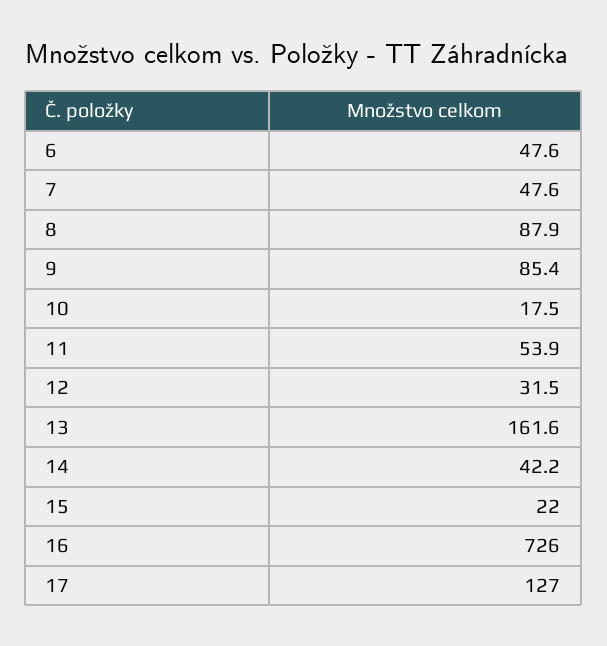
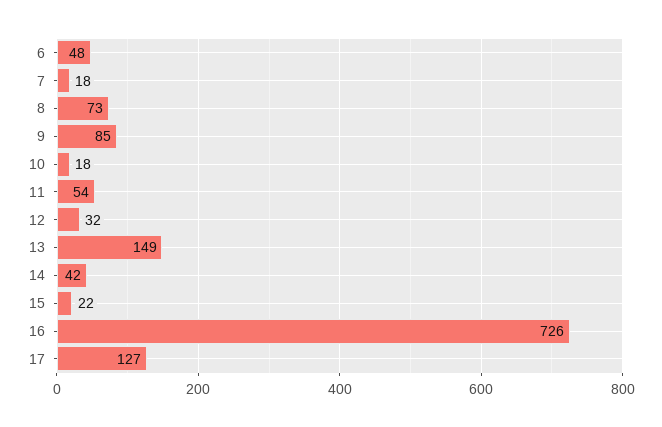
7: 47.6 -> 18
8: 87.9 -> 73
13: 161.6 -> 149

